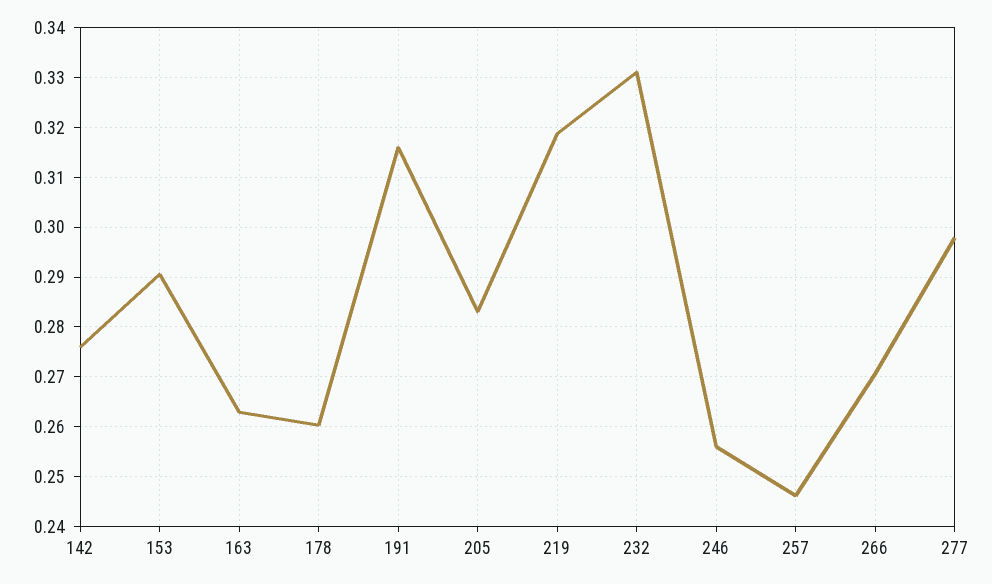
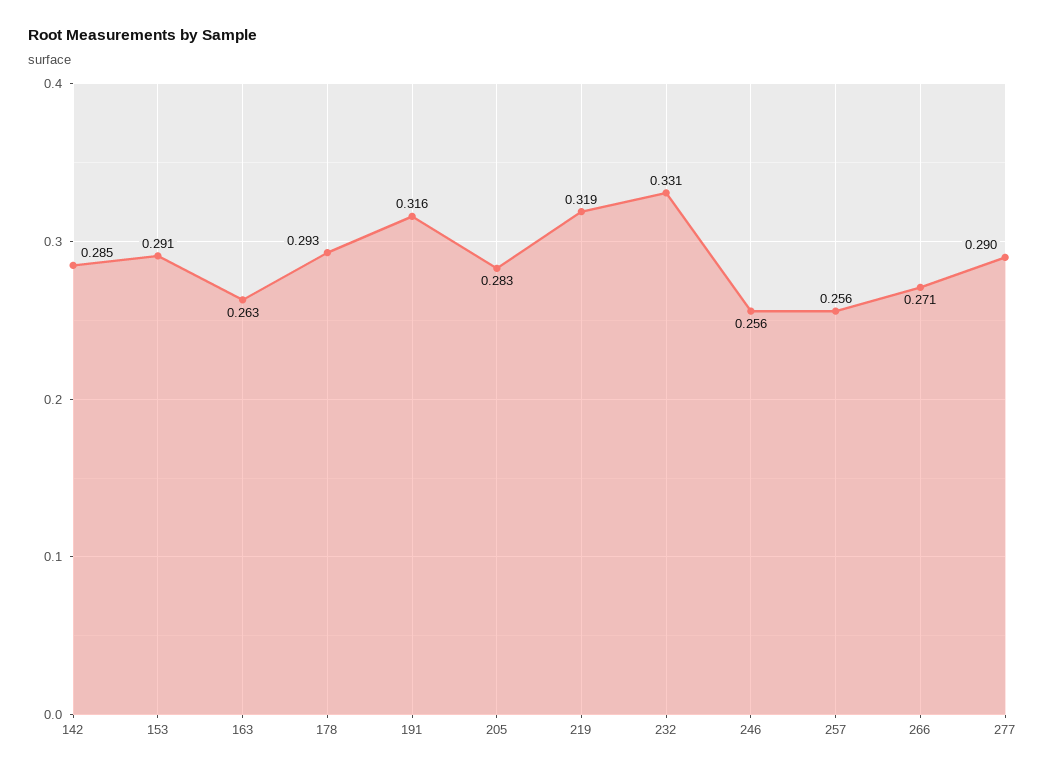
142: 0.276 -> 0.285
178: 0.26 -> 0.293
257: 0.246 -> 0.256
277: 0.298 -> 0.29

